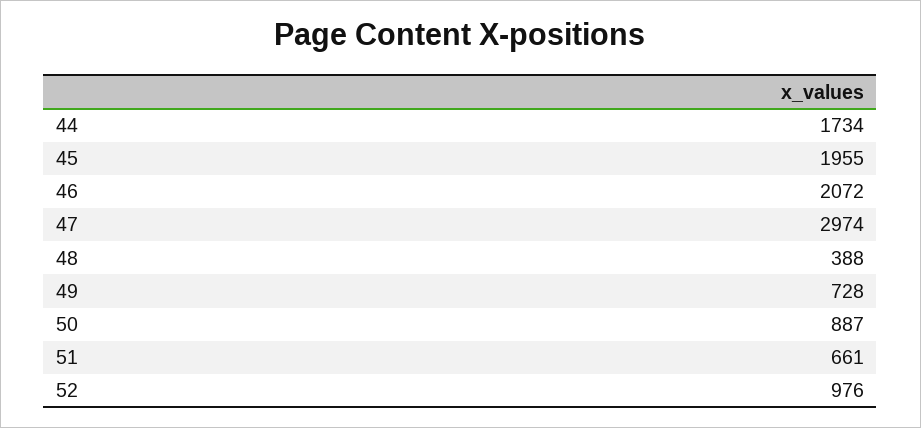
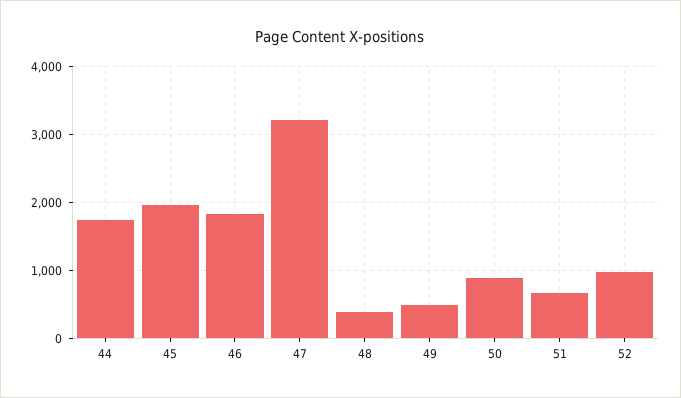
46: 2072 -> 1800
47: 2974 -> 3200
49: 728 -> 500

